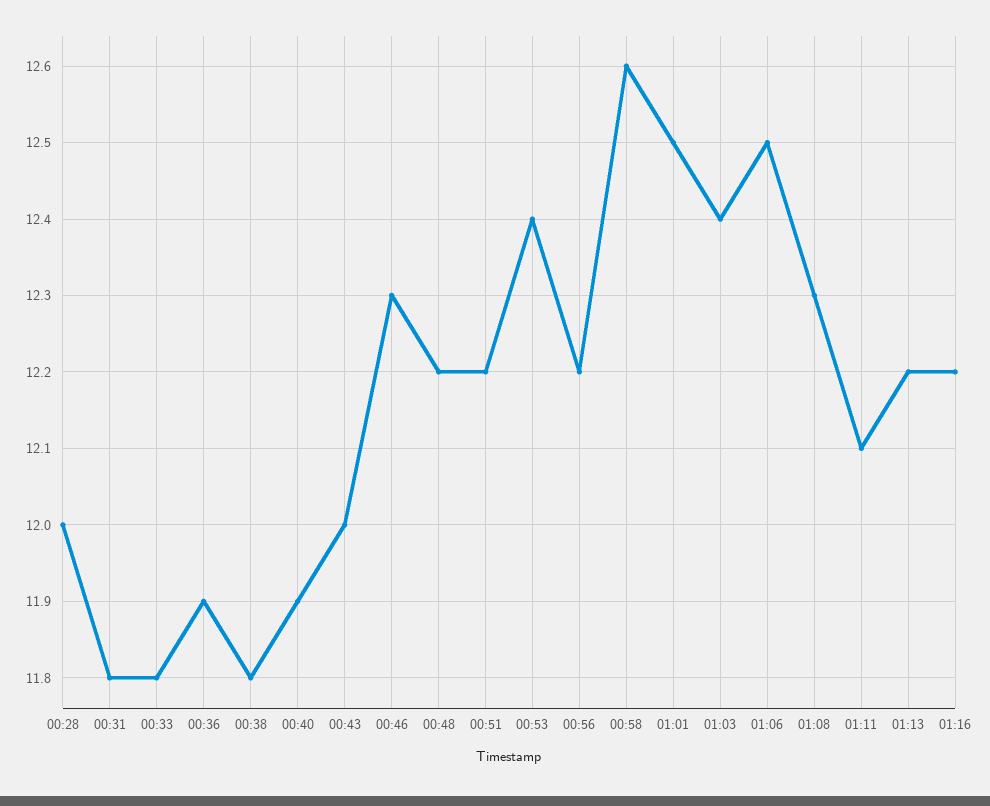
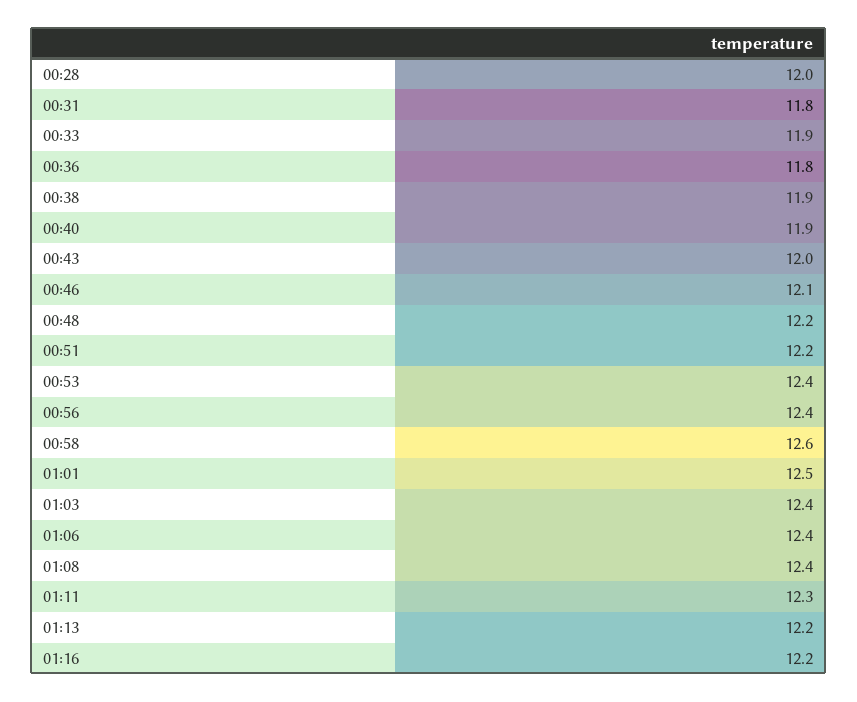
00:33: 11.8 -> 11.9
00:36: 11.9 -> 11.8
00:38: 11.8 -> 11.9
00:46: 12.3 -> 12.1
00:56: 12.2 -> 12.4
01:06: 12.5 -> 12.4
01:08: 12.3 -> 12.4
01:11: 12.1 -> 12.3

